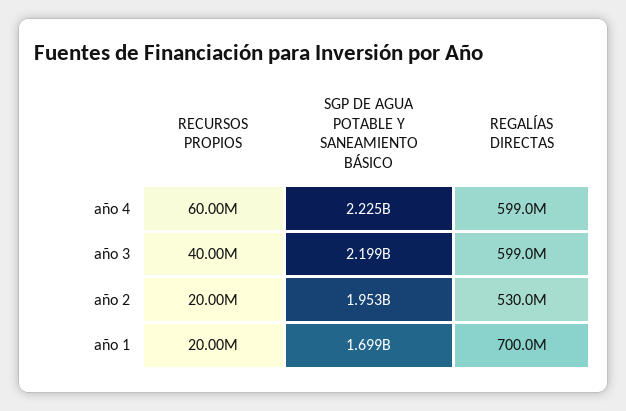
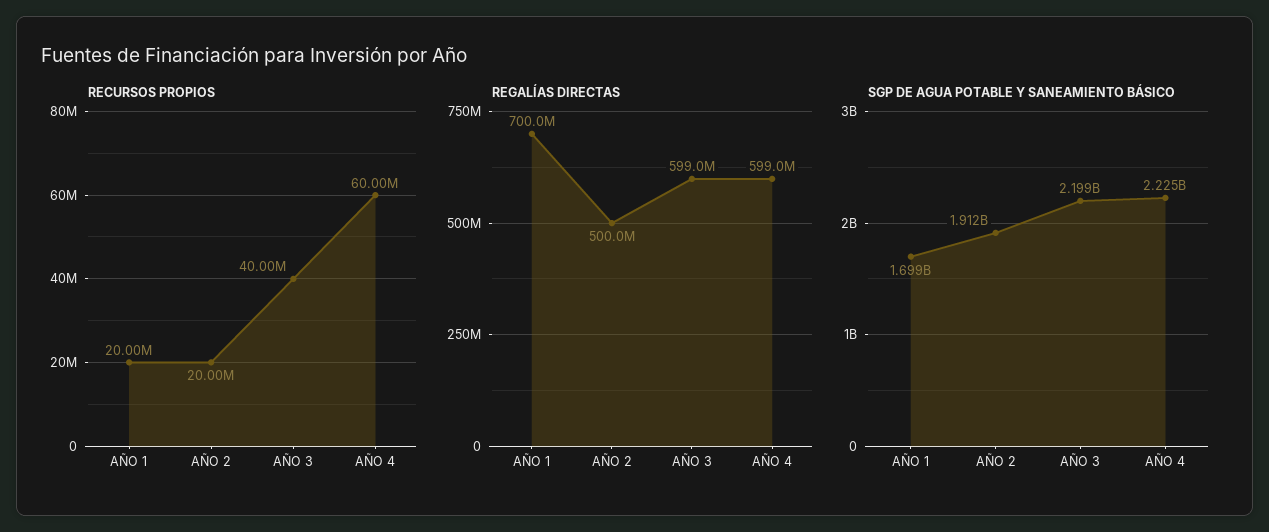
SGP DE AGUA POTABLE Y SANEAMIENTO BÁSICO, año 2: 1953000000 -> 1912000000
REGALÍAS DIRECTAS, año 2: 530000000 -> 500000000

